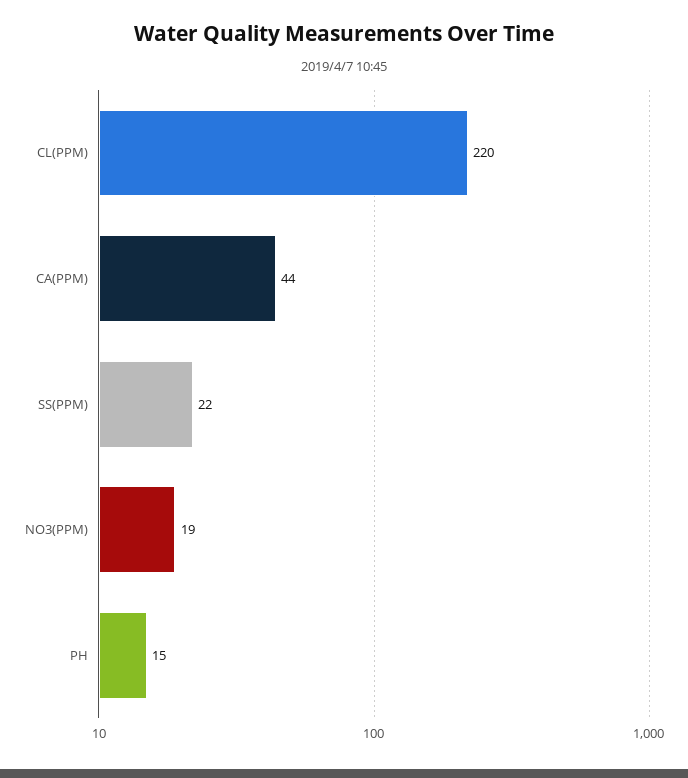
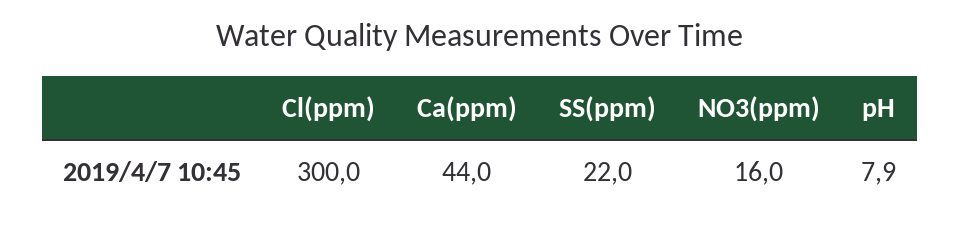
CL(PPM): 220 -> 300
NO3(PPM): 19 -> 16
PH: 15 -> 7.9

